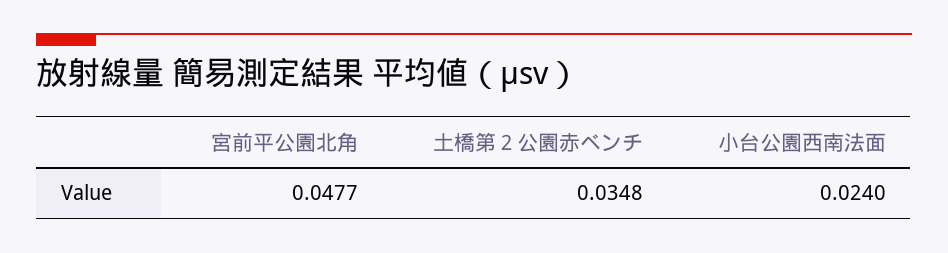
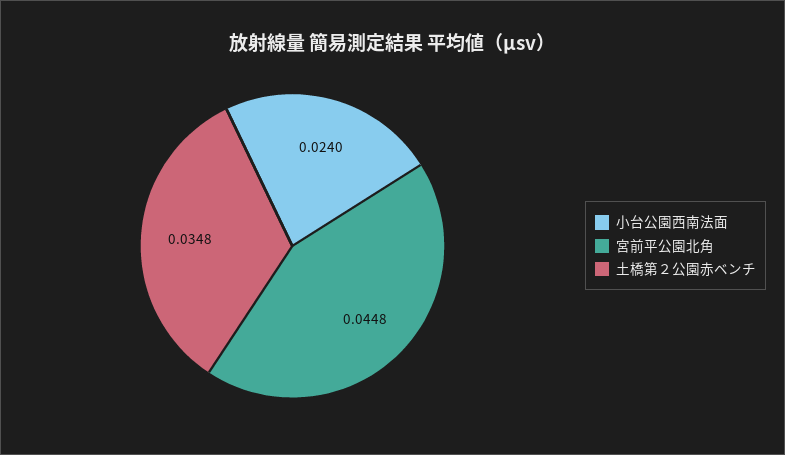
宮前平公園北角: 0.0477 -> 0.0448

